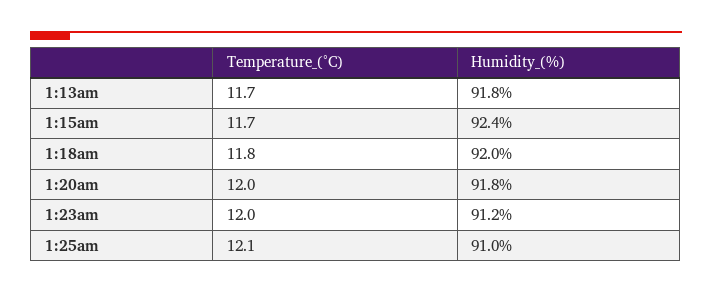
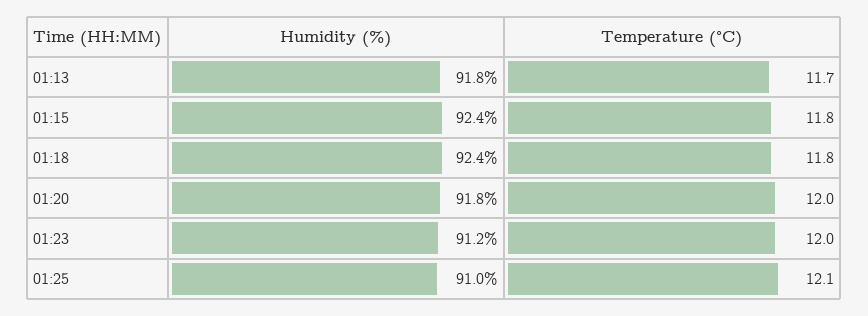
Temperature_(°C), 1:15am: 11.7 -> 11.8
Humidity_(%), 1:18am: 92 -> 92.4

